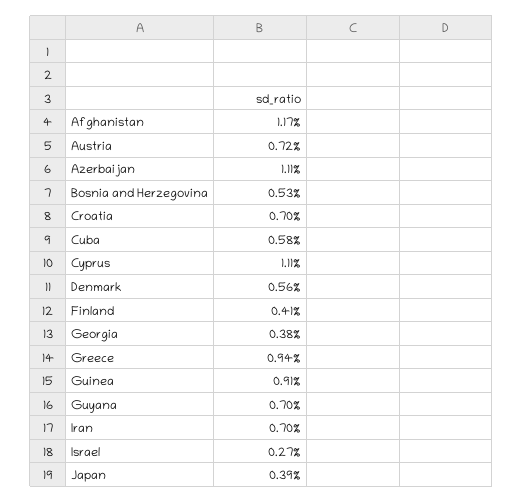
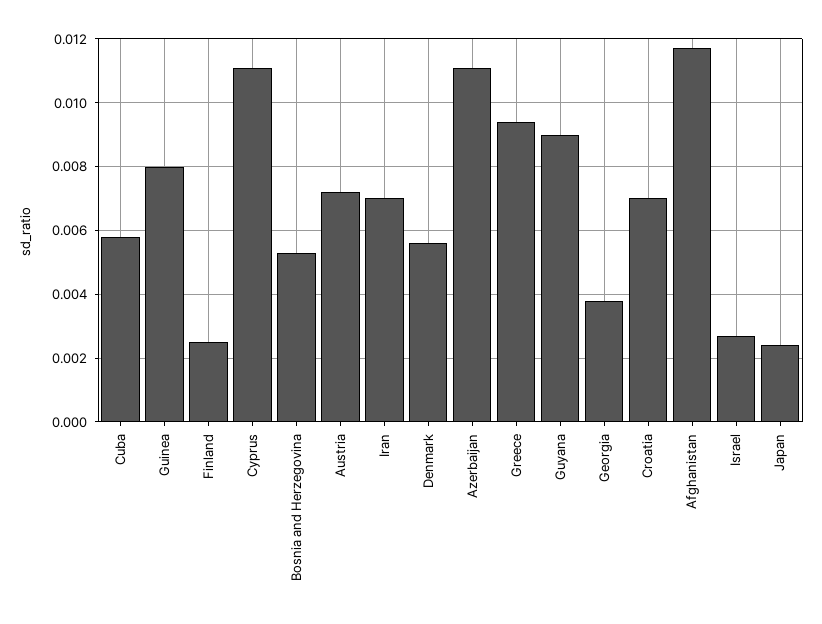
Finland: 0.0041 -> 0.0025
Guinea: 0.0091 -> 0.008
Guyana: 0.007 -> 0.009
Japan: 0.0039 -> 0.0025

